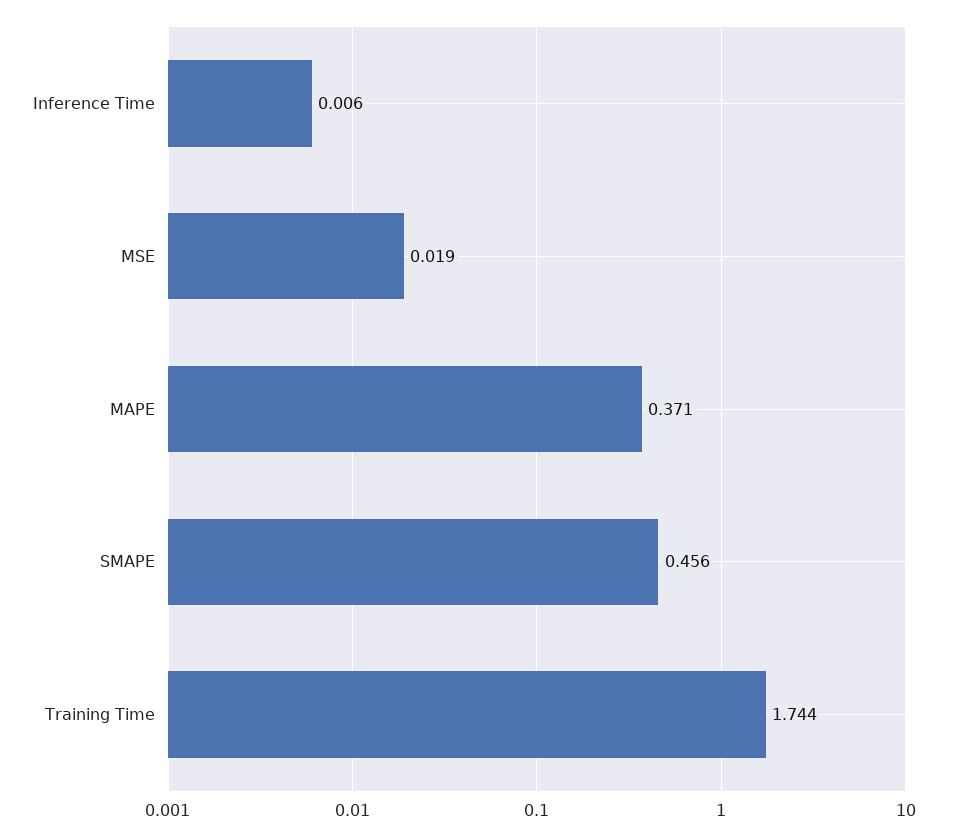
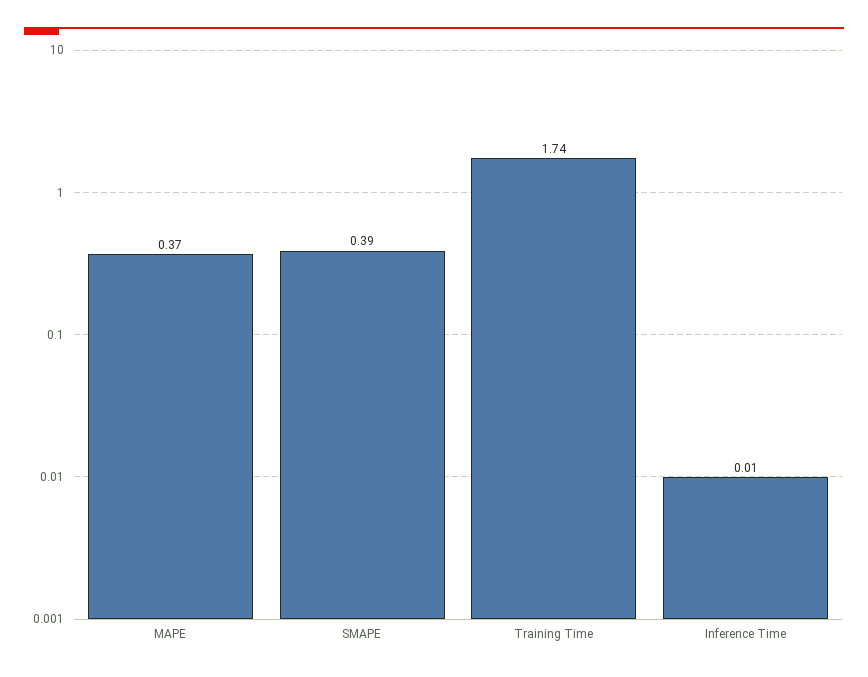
MSE: 0.019 -> none
SMAPE: 0.456 -> 0.39

